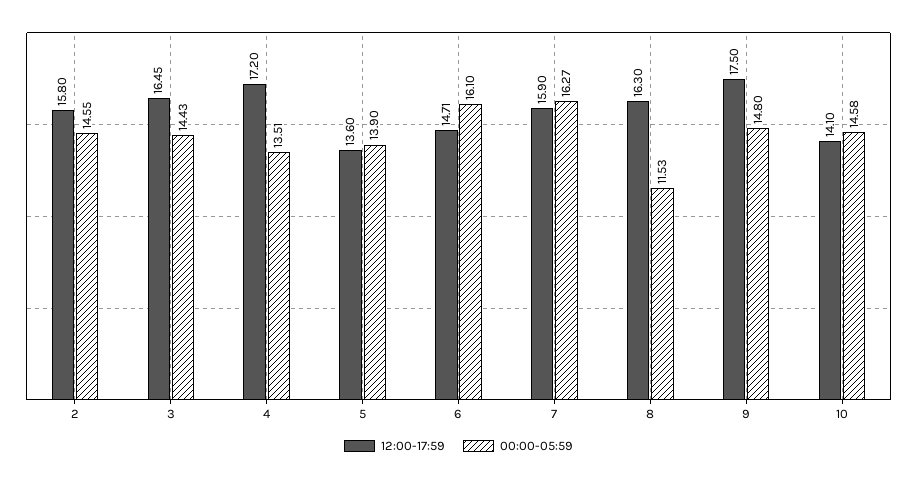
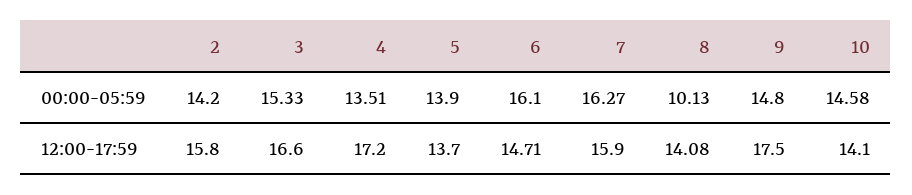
00:00-05:59, 2: 14.55 -> 14.2
12:00-17:59, 3: 16.45 -> 16.6
00:00-05:59, 3: 14.43 -> 15.33
12:00-17:59, 5: 13.6 -> 13.7
12:00-17:59, 8: 16.3 -> 14.08
00:00-05:59, 8: 11.53 -> 10.13

